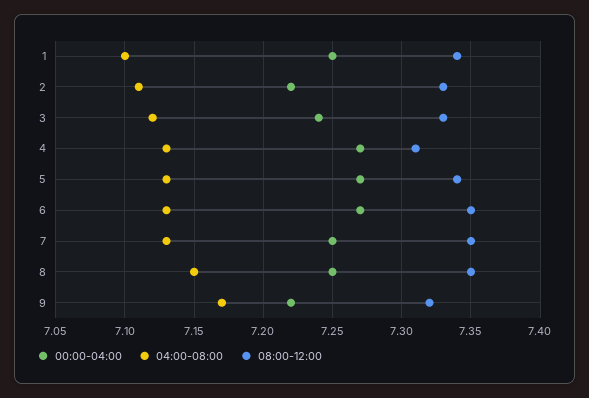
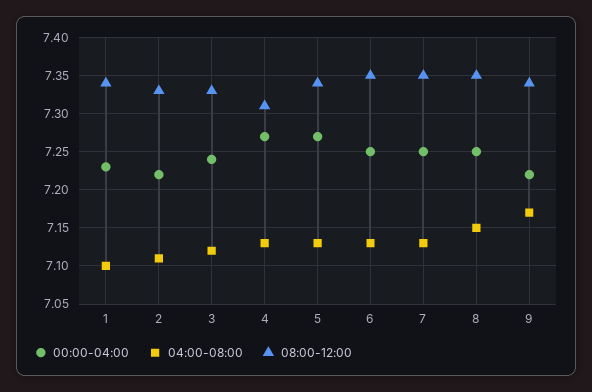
00:00-04:00, 1: 7.25 -> 7.23
00:00-04:00, 6: 7.27 -> 7.25
08:00-12:00, 9: 7.32 -> 7.34

